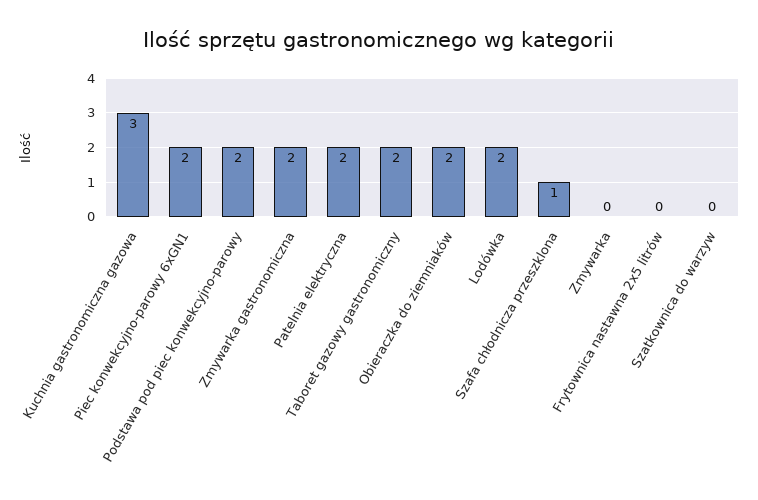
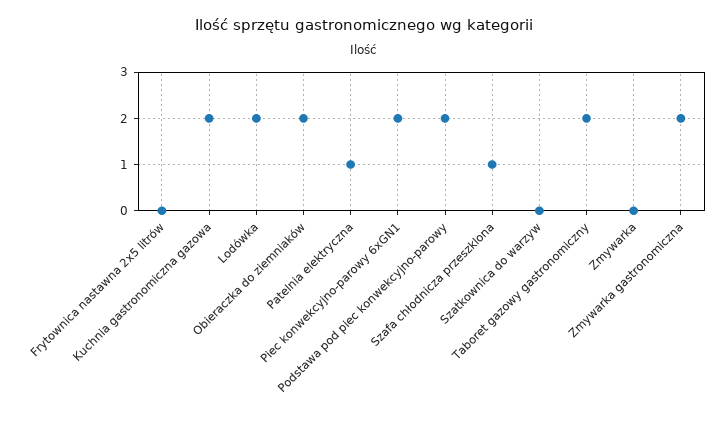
Kuchnia gastronomiczna gazowa: 3 -> 2
Patelnia elektryczna: 2 -> 1

